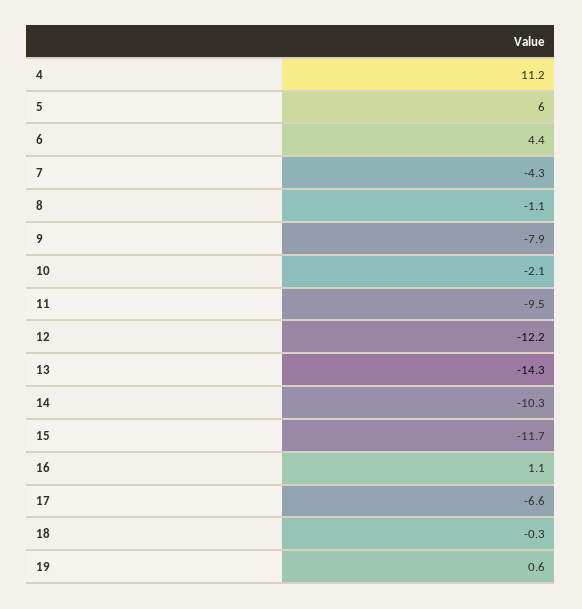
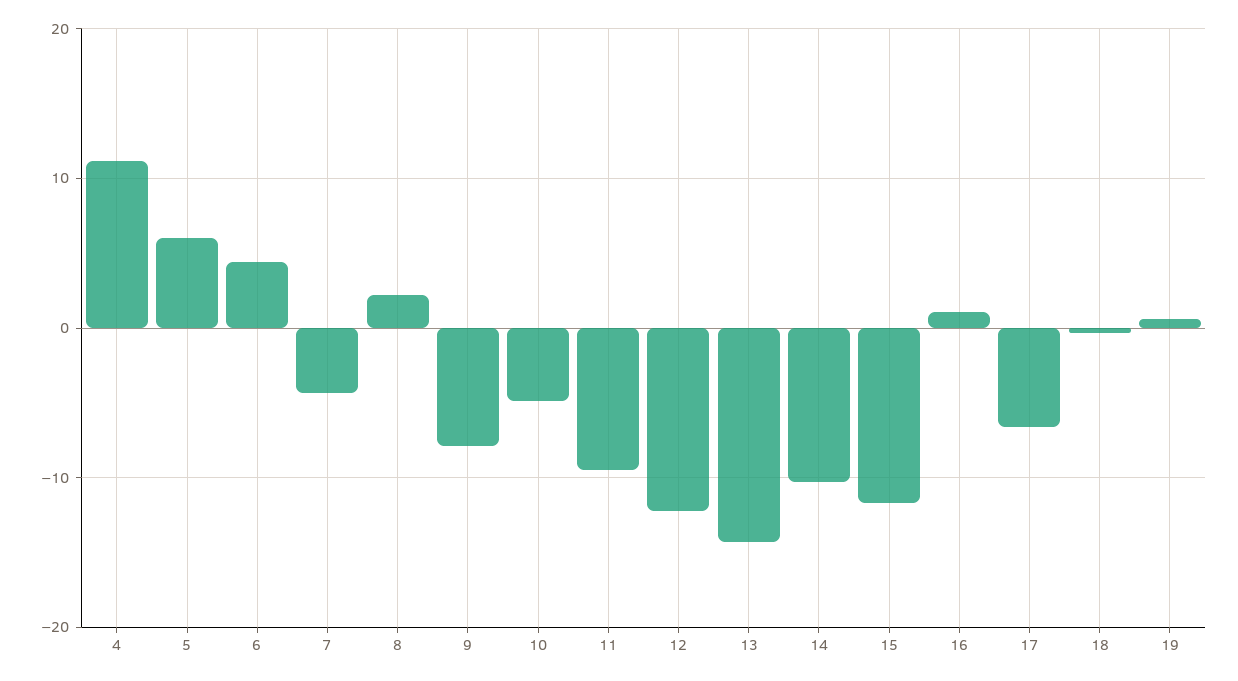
8: -1.1 -> 2
10: -2.1 -> -5

